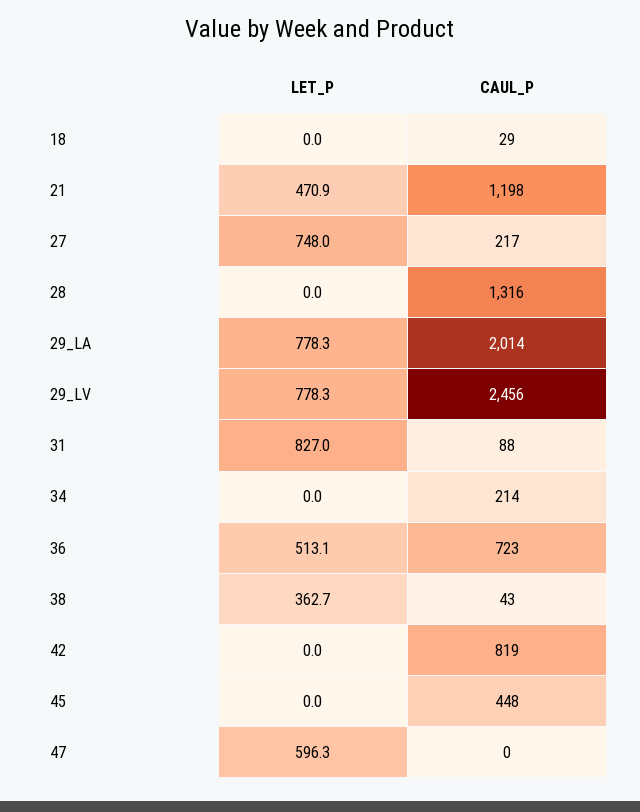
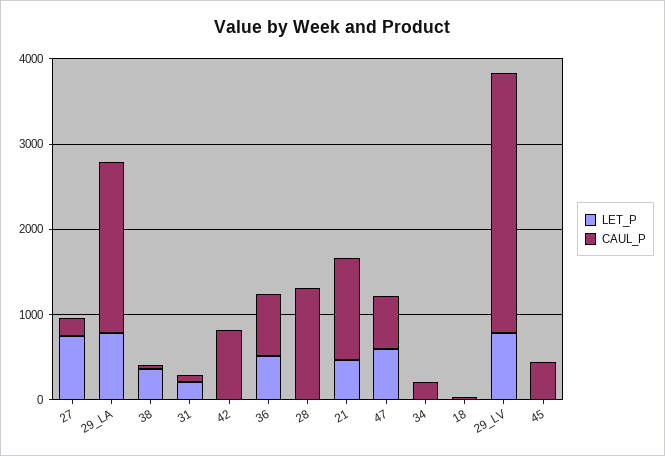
CAUL_P, 29_LV: 2456 -> 3000
LET_P, 31: 827 -> 200
CAUL_P, 47: 0 -> 600

